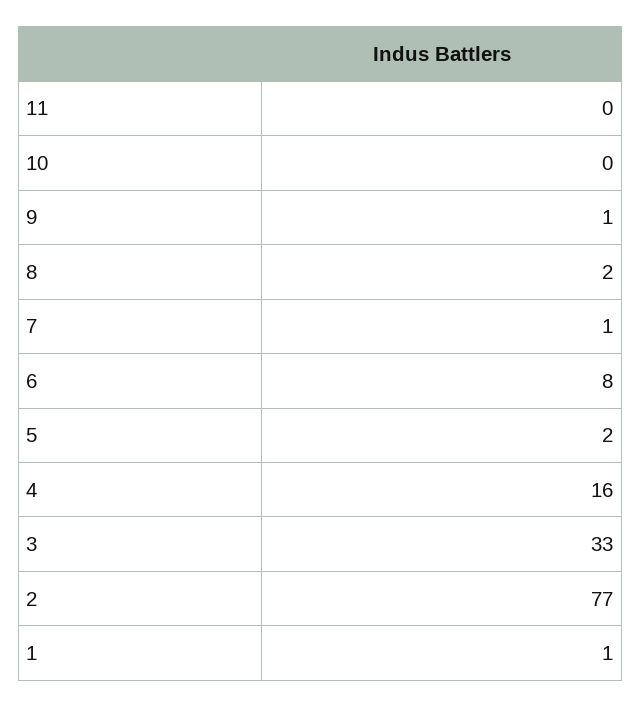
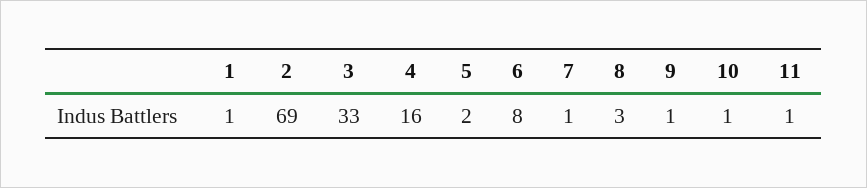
11: 0 -> 1
10: 0 -> 1
8: 2 -> 3
2: 77 -> 69

